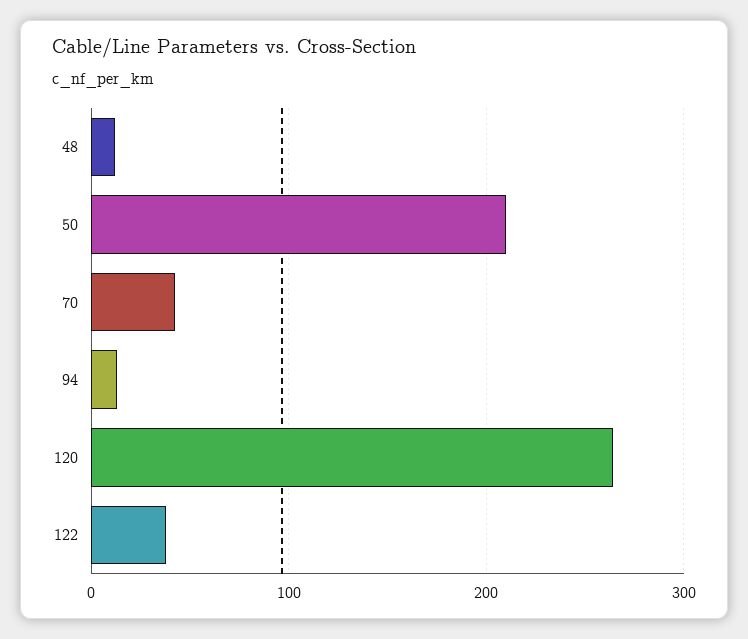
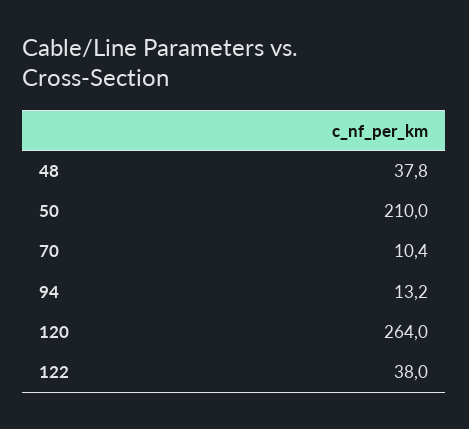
48: 10 -> 37.8
70: 40 -> 10.4

